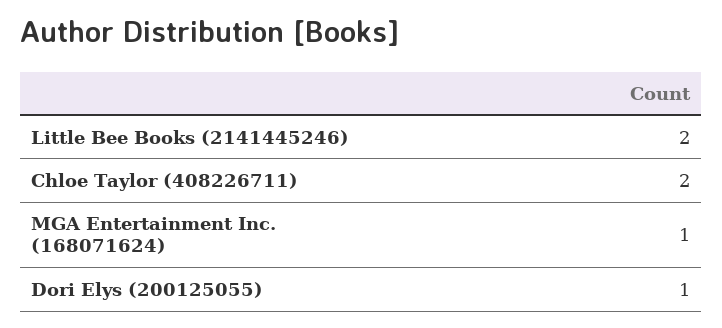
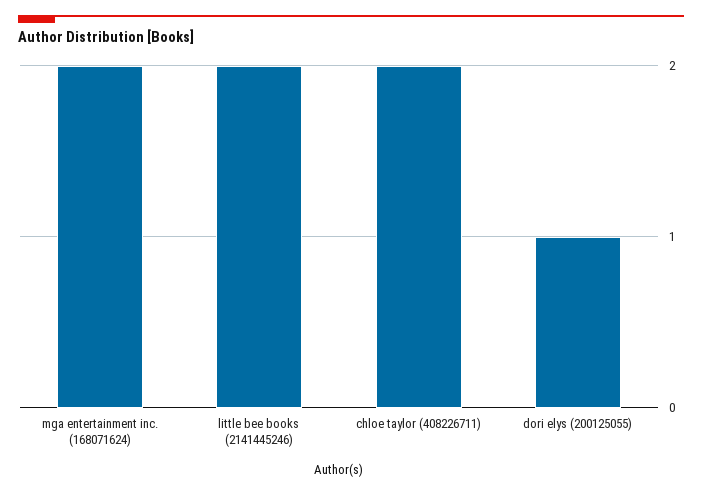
MGA Entertainment Inc. (168071624): 1 -> 2

